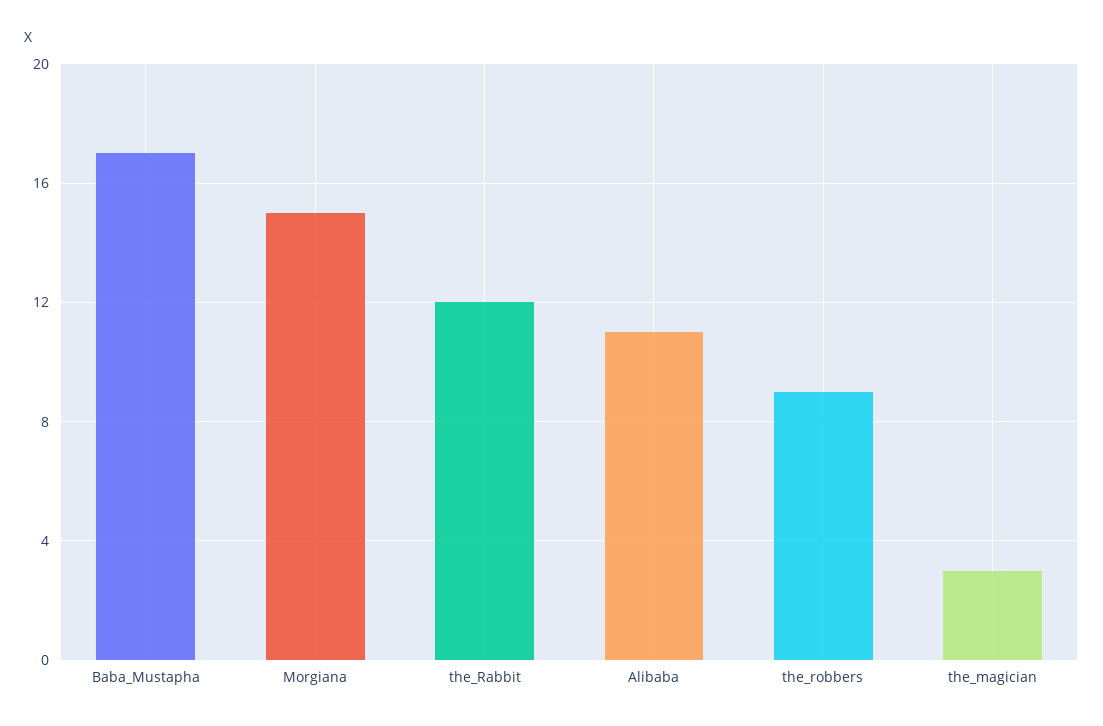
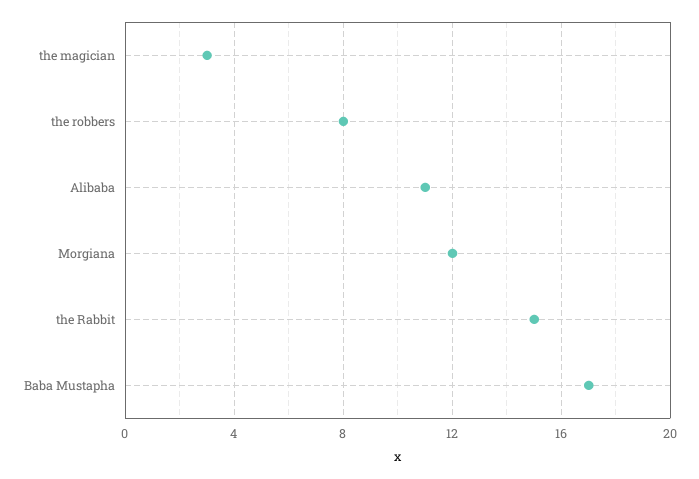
Morgiana: 15 -> 12
the_Rabbit: 12 -> 15
the_robbers: 9 -> 8

